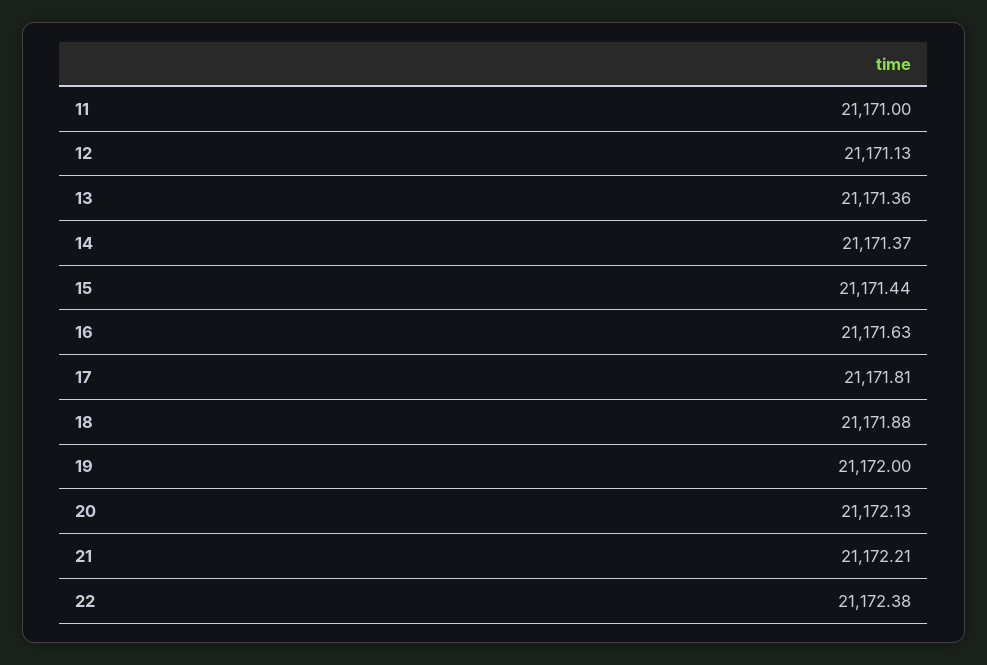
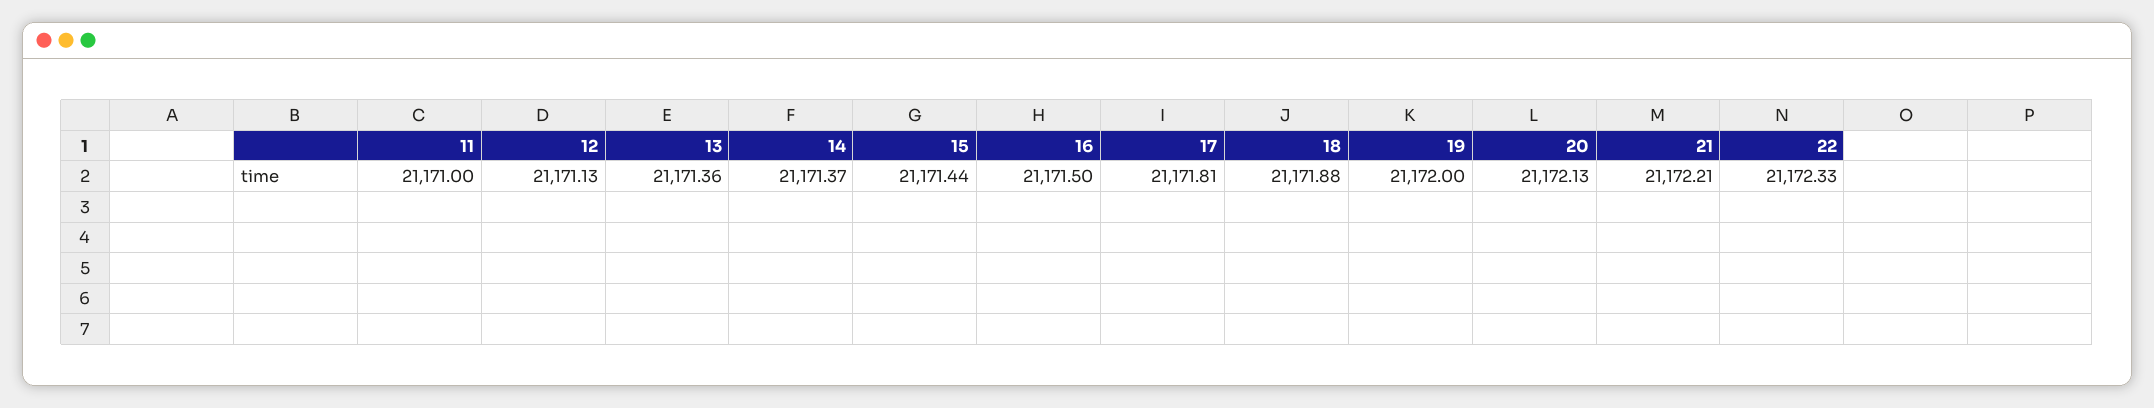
16: 21171.63 -> 21171.5
22: 21172.38 -> 21172.33

